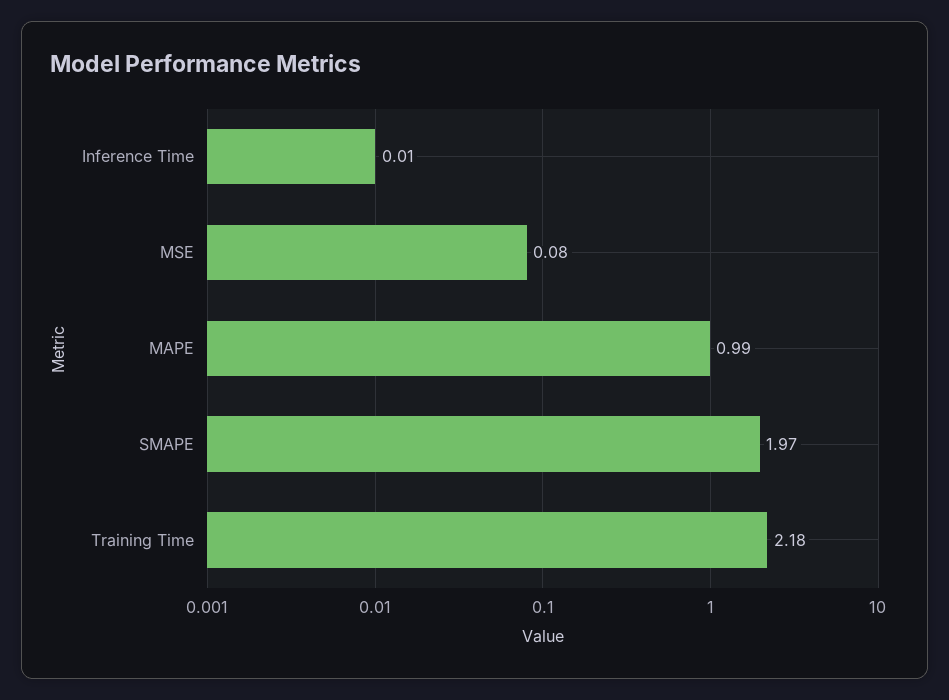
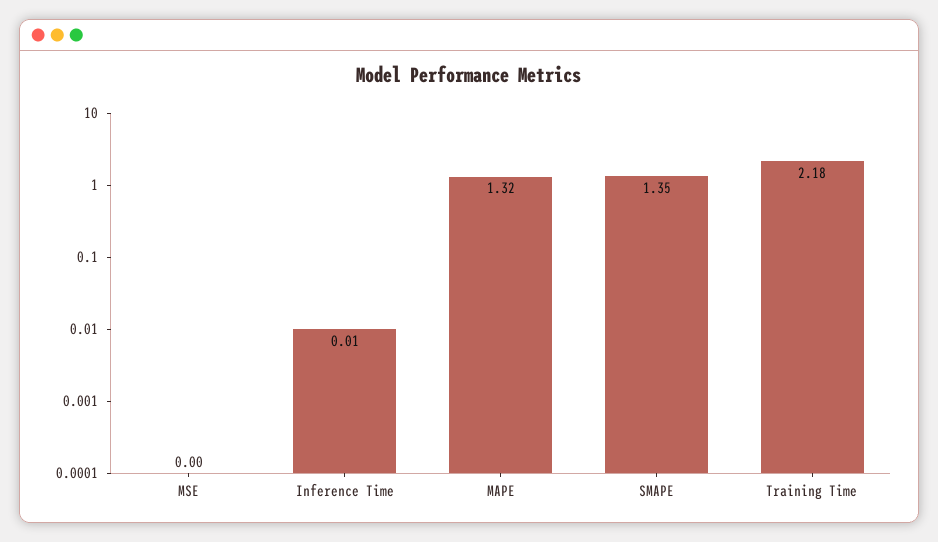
MSE: 0.08 -> 0
MAPE: 0.99 -> 1.32
SMAPE: 1.97 -> 1.35

